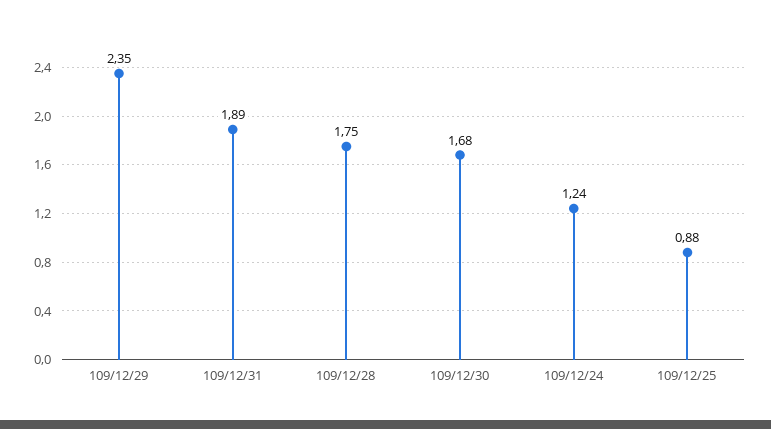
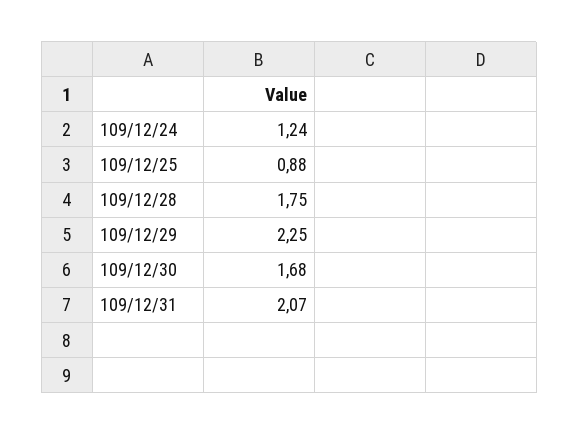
109/12/29: 2.35 -> 2.25
109/12/31: 1.89 -> 2.07

